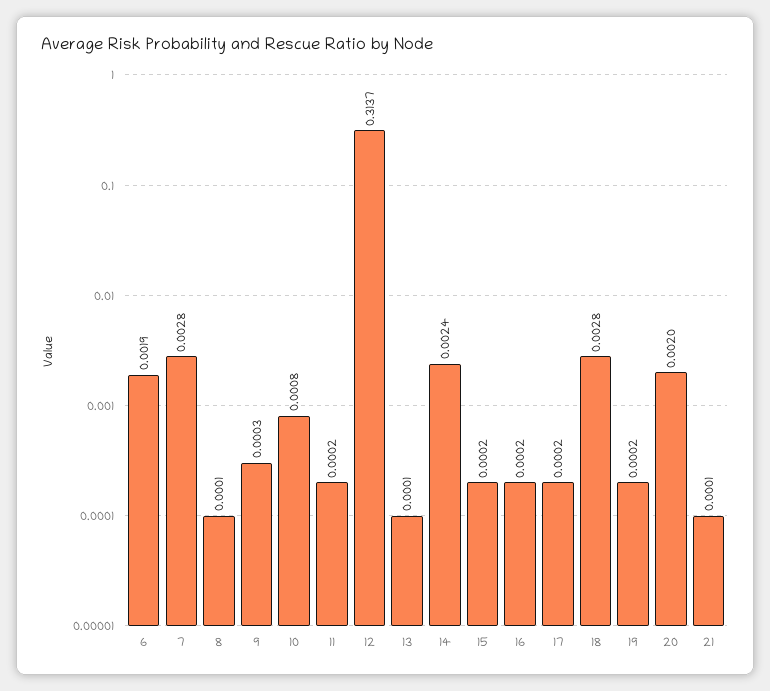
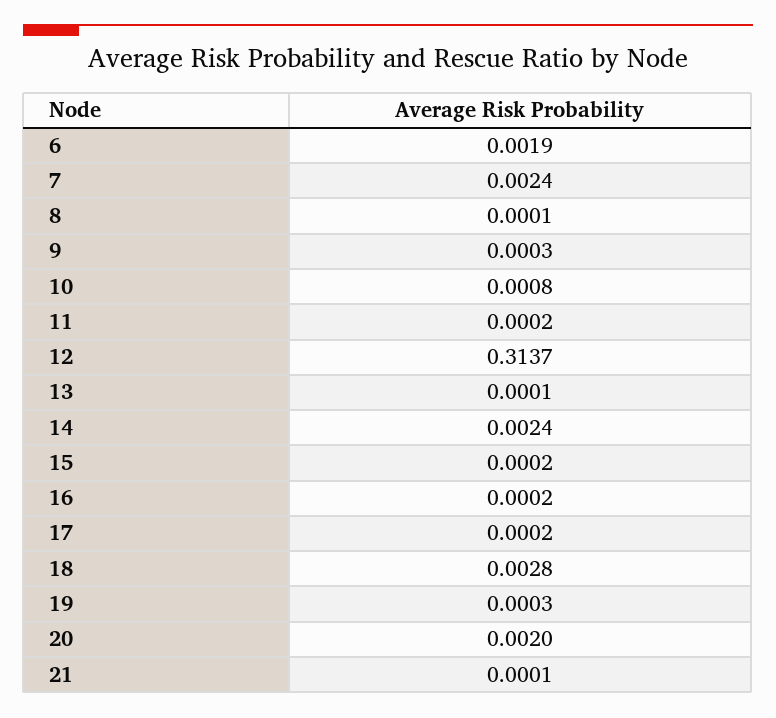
7: 0.0028 -> 0.0024
19: 0.0002 -> 0.0003

